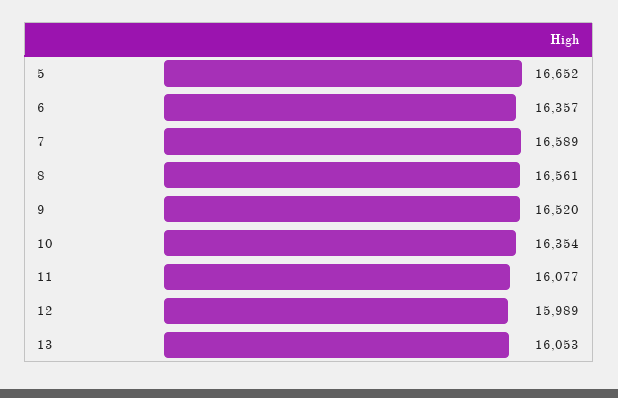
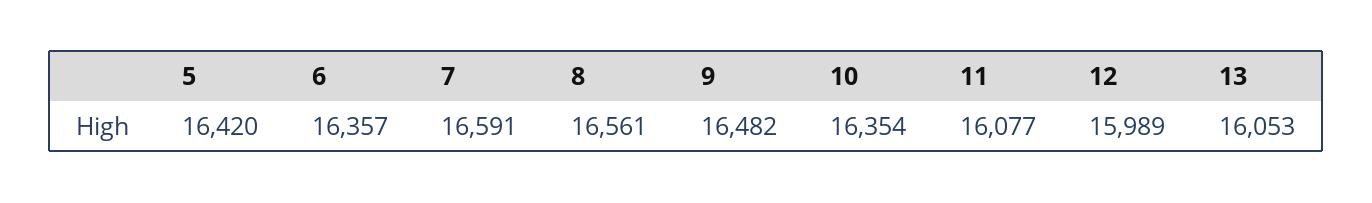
5: 16652 -> 16420
7: 16589 -> 16591
9: 16520 -> 16482

